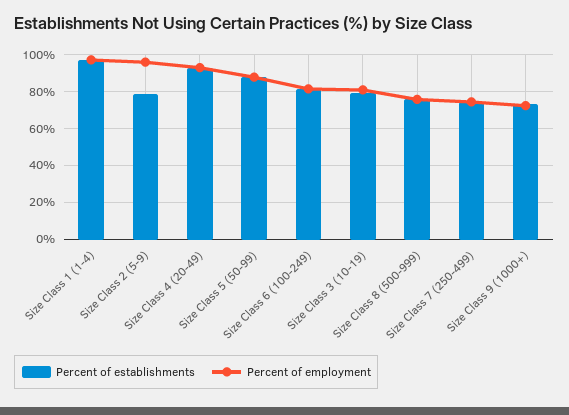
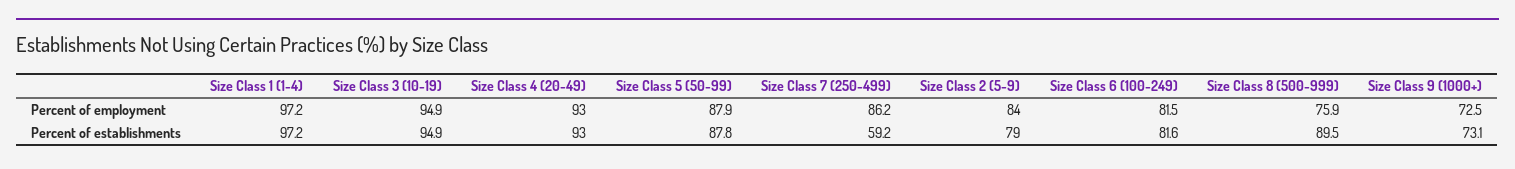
Percent of employment, Size Class 2 (5-9): 95 -> 84
Percent of establishments, Size Class 3 (10-19): 80 -> 94.9
Percent of employment, Size Class 3 (10-19): 80 -> 94.9
Percent of establishments, Size Class 8 (500-999): 75 -> 89.5
Percent of establishments, Size Class 7 (250-499): 75 -> 59.2
Percent of employment, Size Class 7 (250-499): 75 -> 86.2

